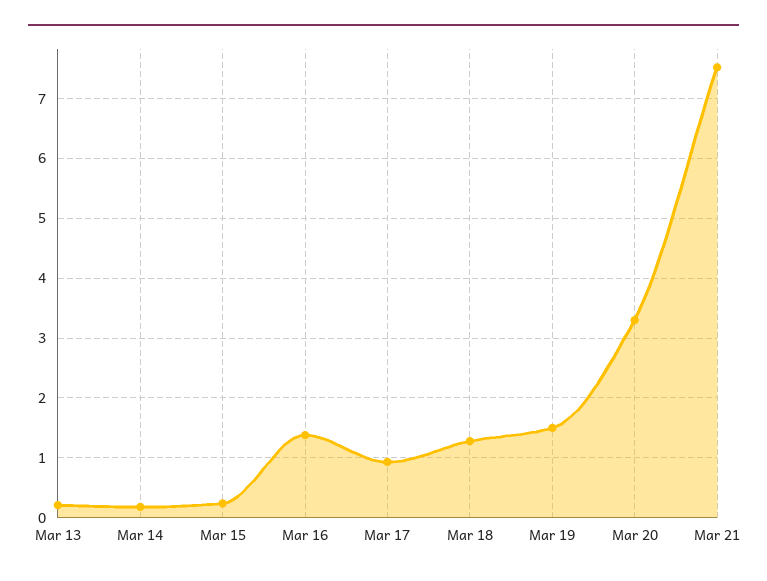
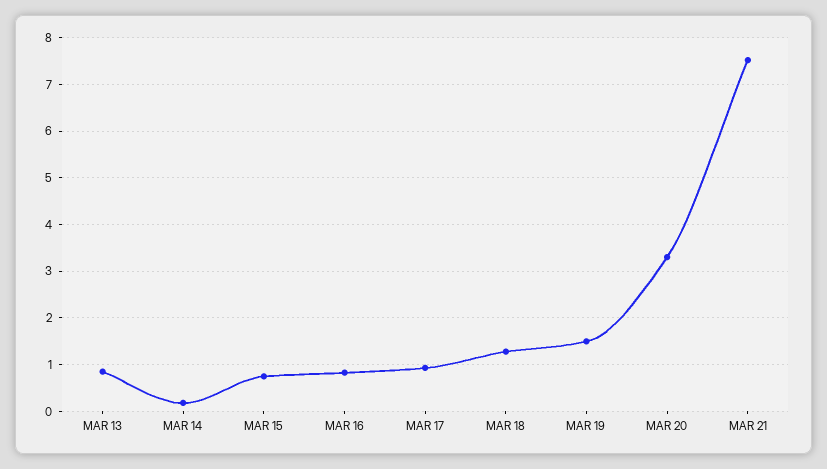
Mar 13: 0.2 -> 0.8
Mar 15: 0.2 -> 0.8
Mar 16: 1.4 -> 0.8

